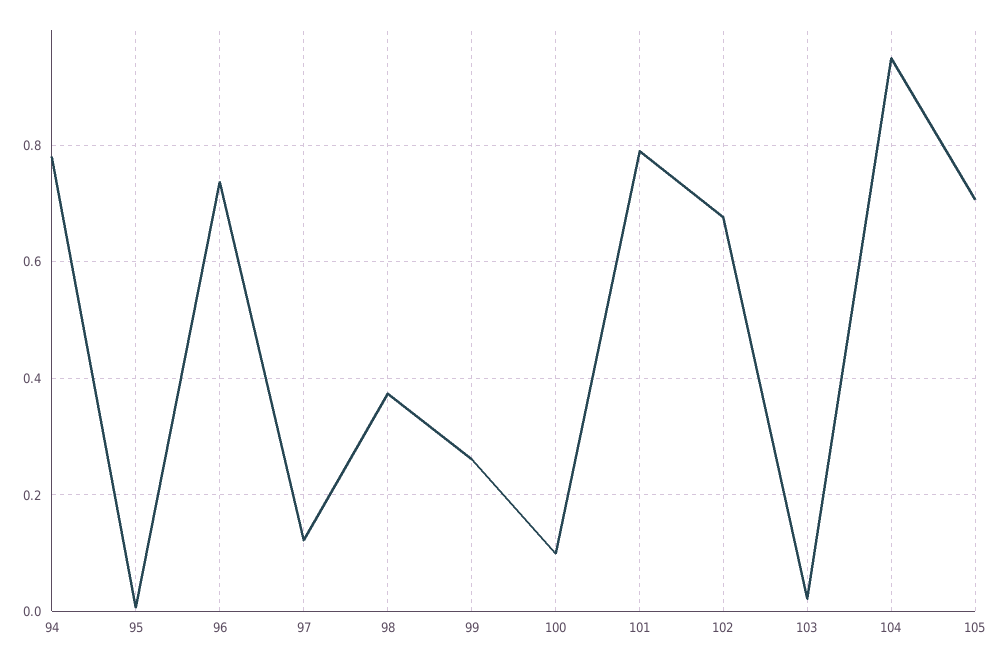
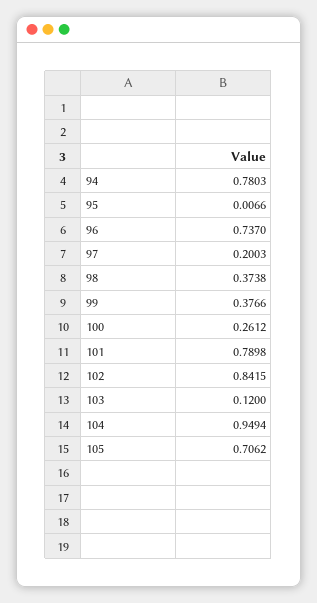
97: 0.12 -> 0.2003
99: 0.26 -> 0.3766
100: 0.1 -> 0.2612
102: 0.68 -> 0.8415
103: 0.02 -> 0.12

